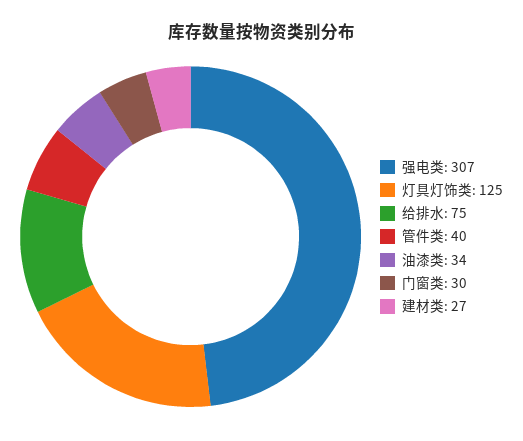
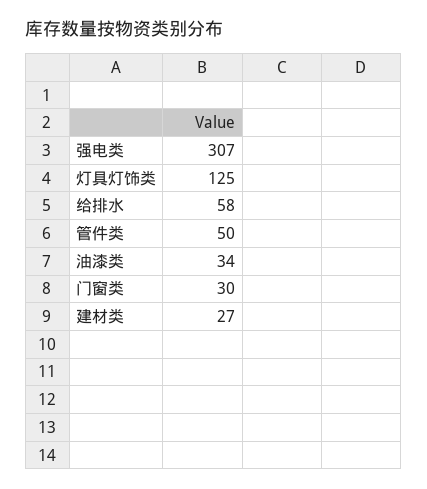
给排水: 75 -> 58
管件类: 40 -> 50

